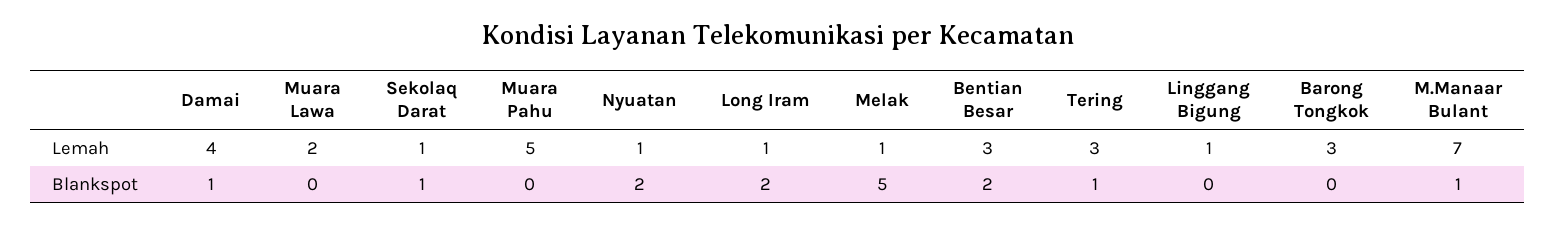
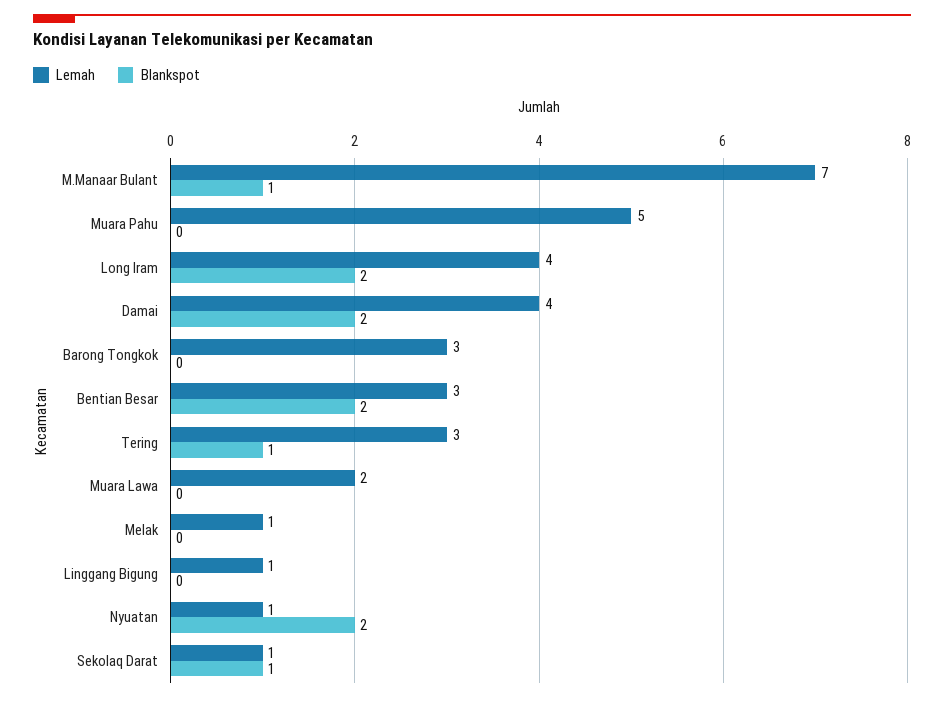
Lemah, Long Iram: 1 -> 4
Blankspot, Damai: 1 -> 2
Blankspot, Melak: 5 -> 0

